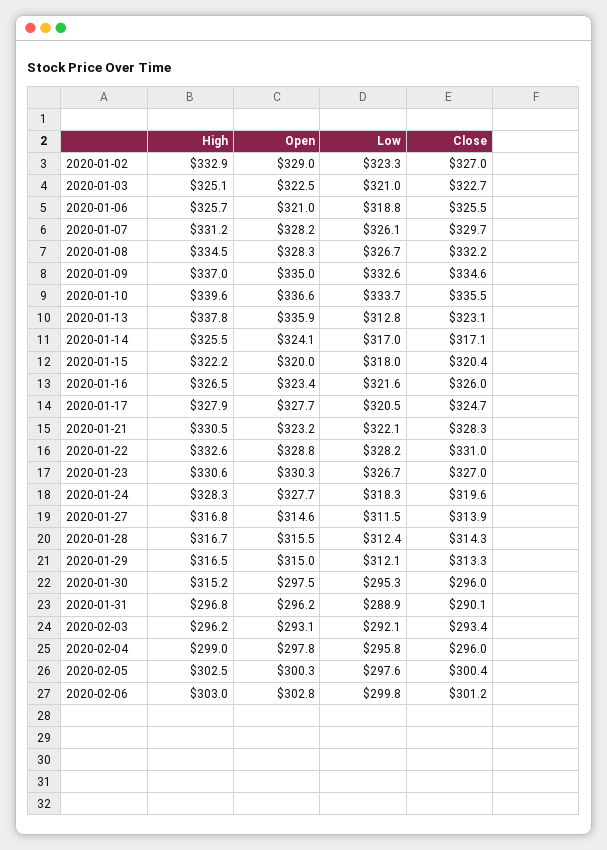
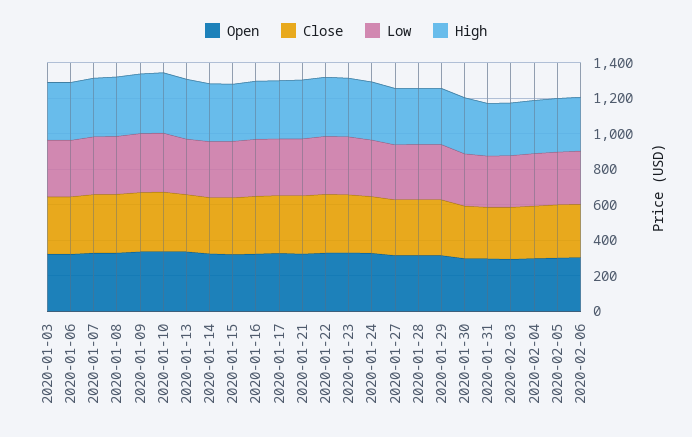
High, 2020-01-02: 332.9 -> none
Open, 2020-01-02: 329 -> none
Low, 2020-01-02: 323.3 -> none
Close, 2020-01-02: 327 -> none

